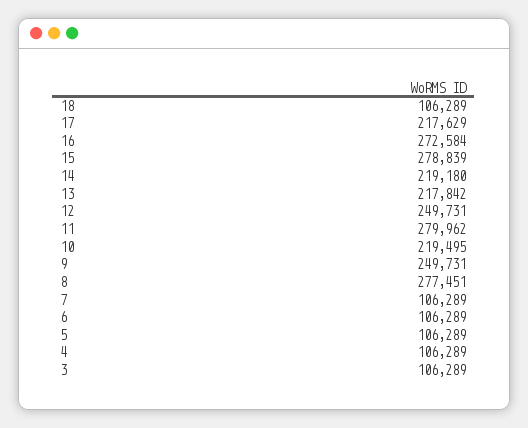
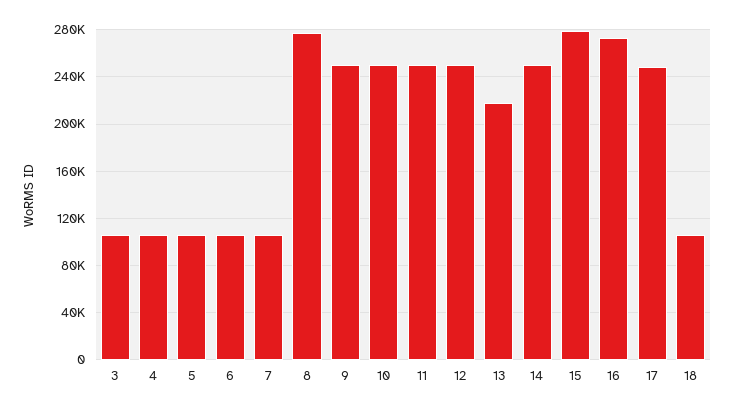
17: 217629 -> 250000
14: 219180 -> 250000
11: 279962 -> 250000
10: 219495 -> 250000

